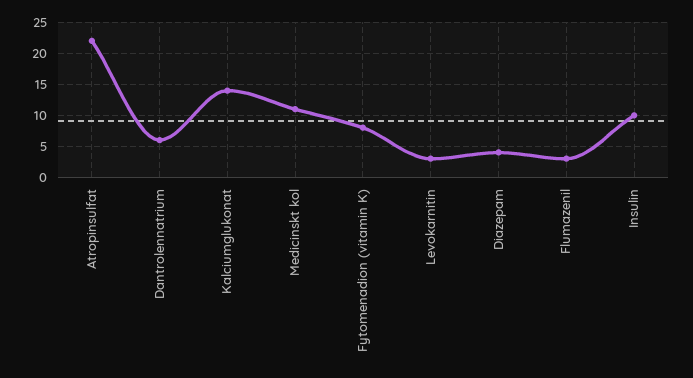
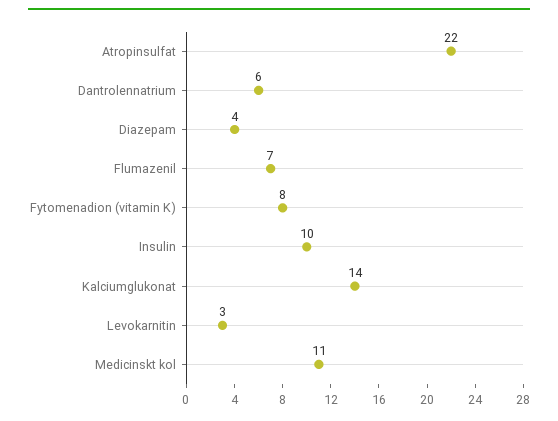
Flumazenil: 3 -> 7

